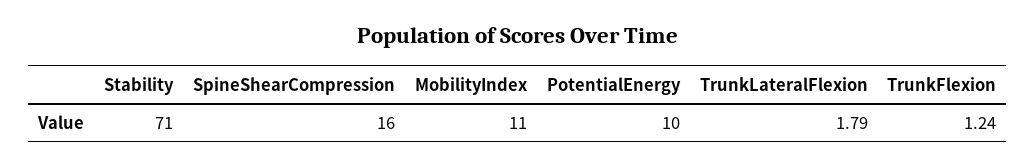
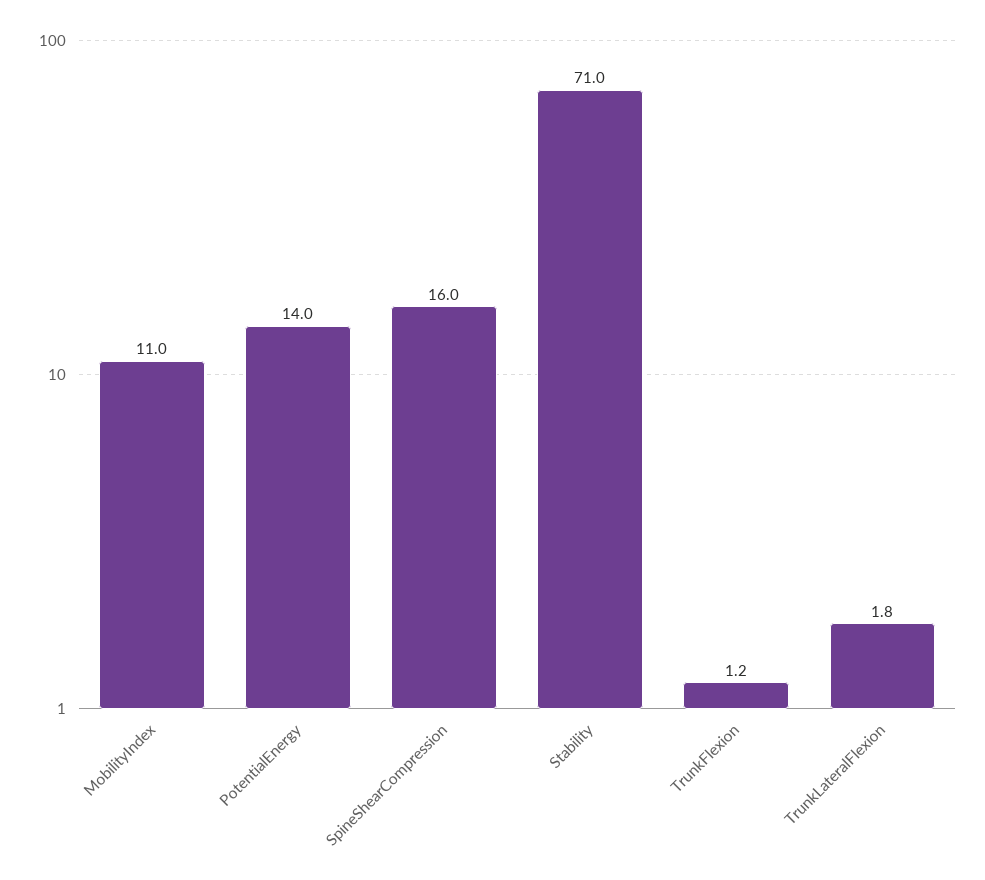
PotentialEnergy: 10 -> 14

